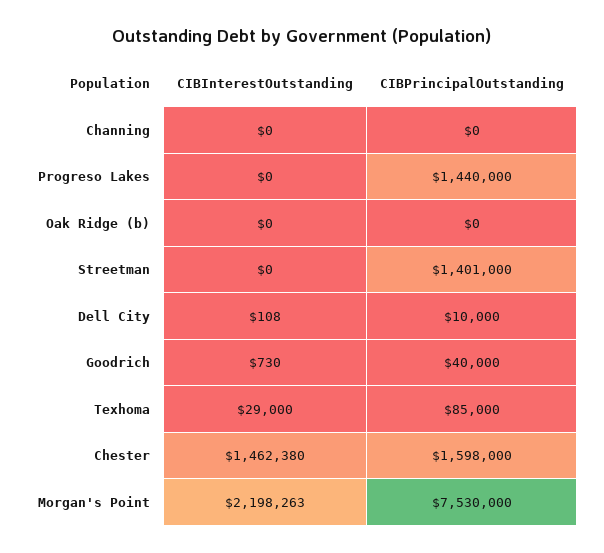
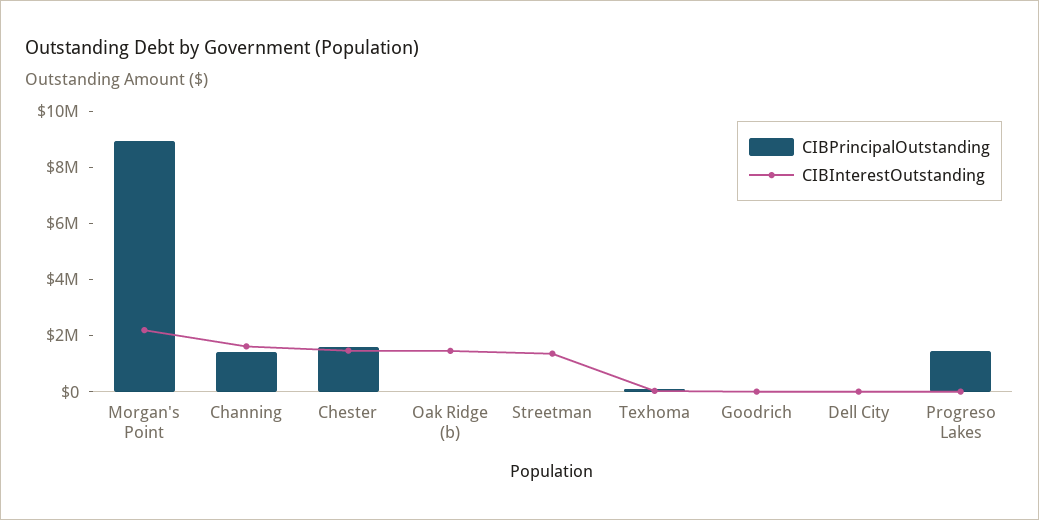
CIBInterestOutstanding, Channing: 0 -> 1500000
CIBPrincipalOutstanding, Channing: 0 -> 1500000
CIBInterestOutstanding, Oak Ridge (b): 0 -> 1500000
CIBInterestOutstanding, Streetman: 0 -> 1500000
CIBPrincipalOutstanding, Streetman: 1401000 -> 0
CIBPrincipalOutstanding, Morgan's Point: 7530000 -> 9000000

